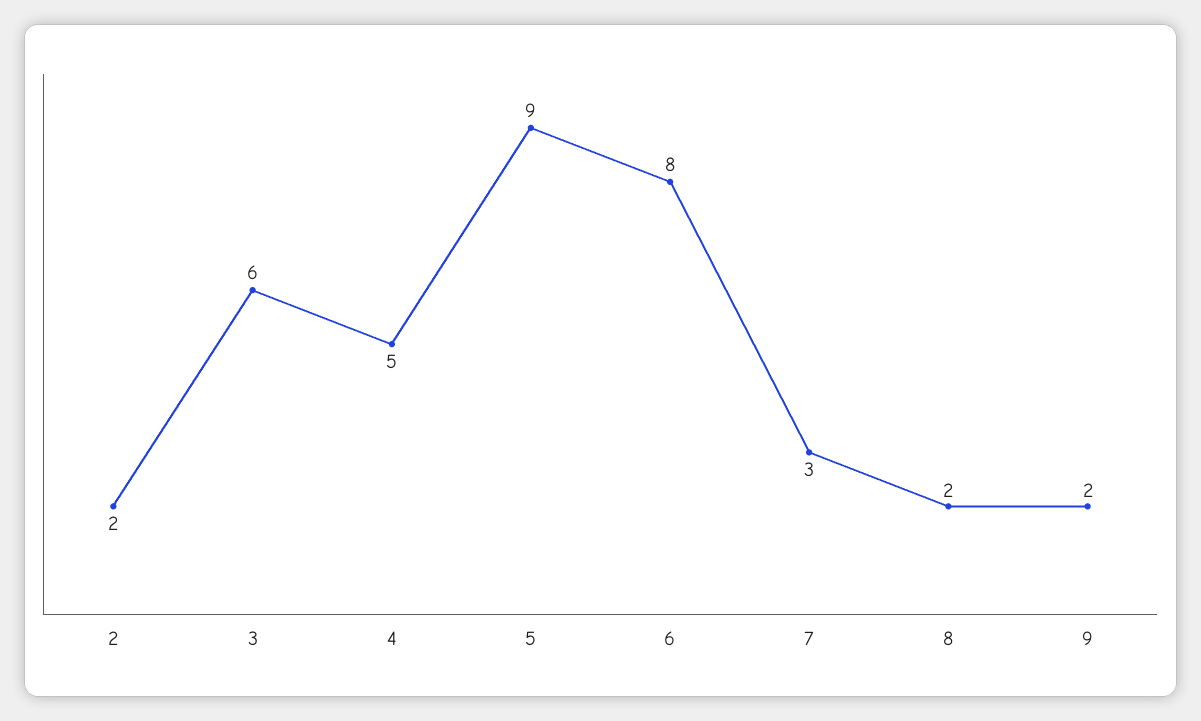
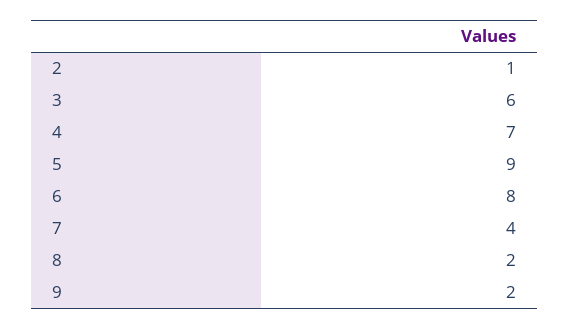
2: 2 -> 1
4: 5 -> 7
7: 3 -> 4

